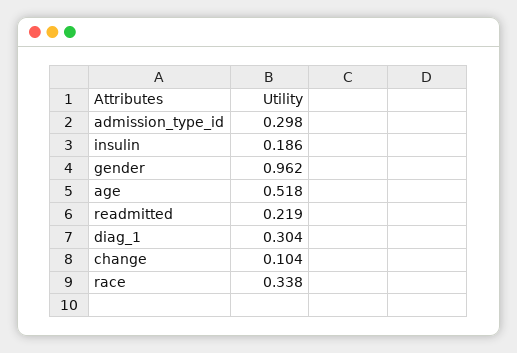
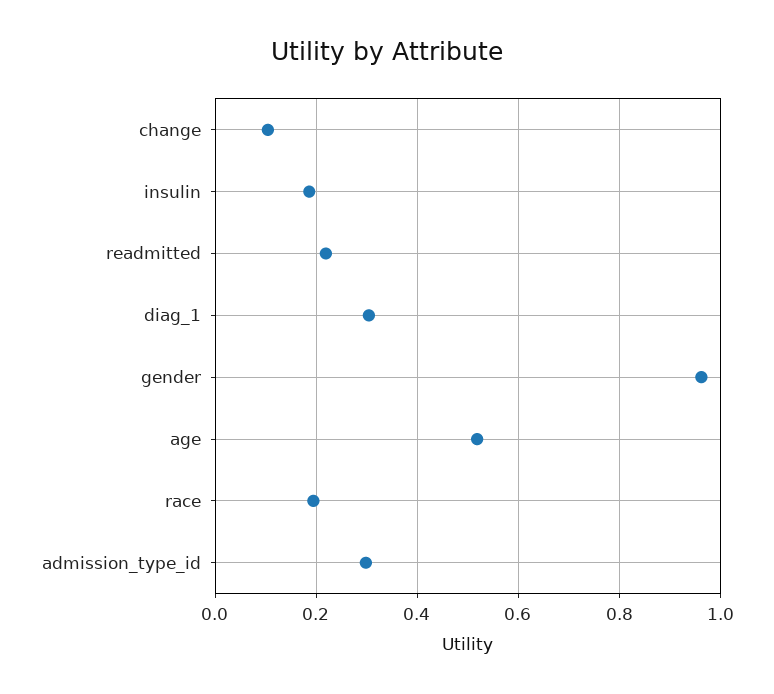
race: 0.338 -> 0.2

